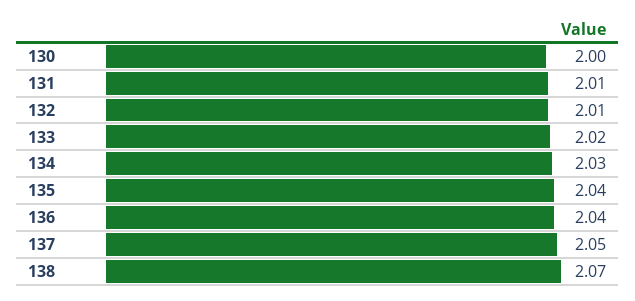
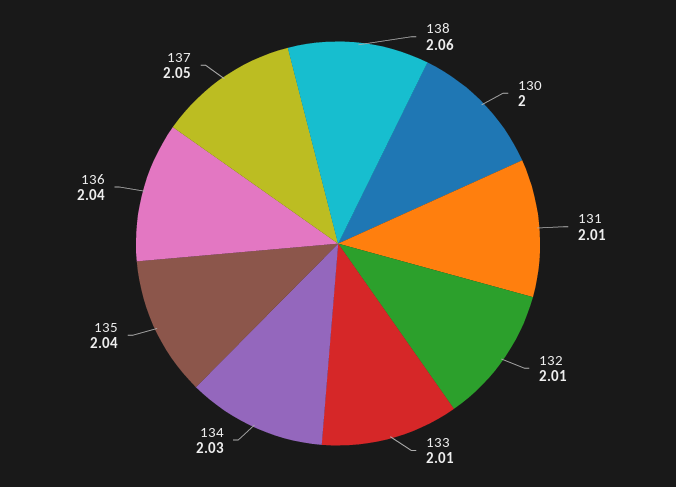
133: 2.02 -> 2.01
138: 2.07 -> 2.06

